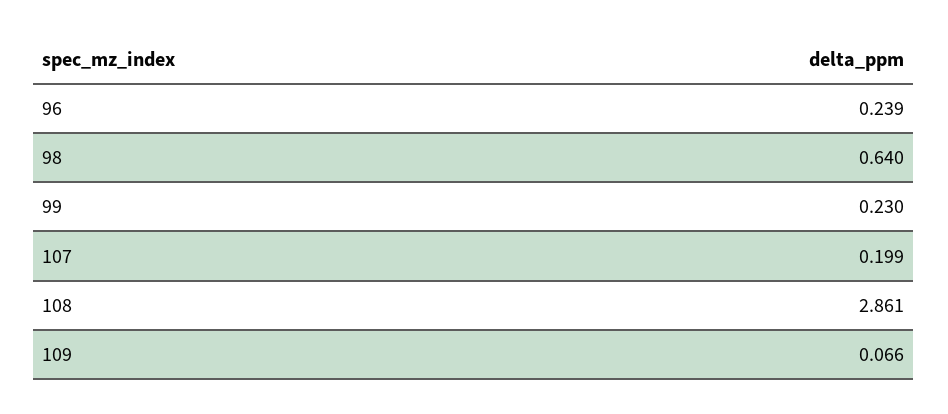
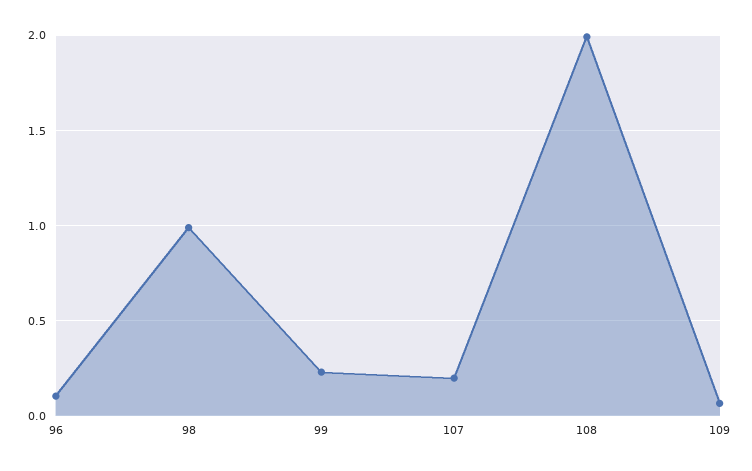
96: 0.239 -> 0.1
98: 0.64 -> 1
108: 2.861 -> 2

